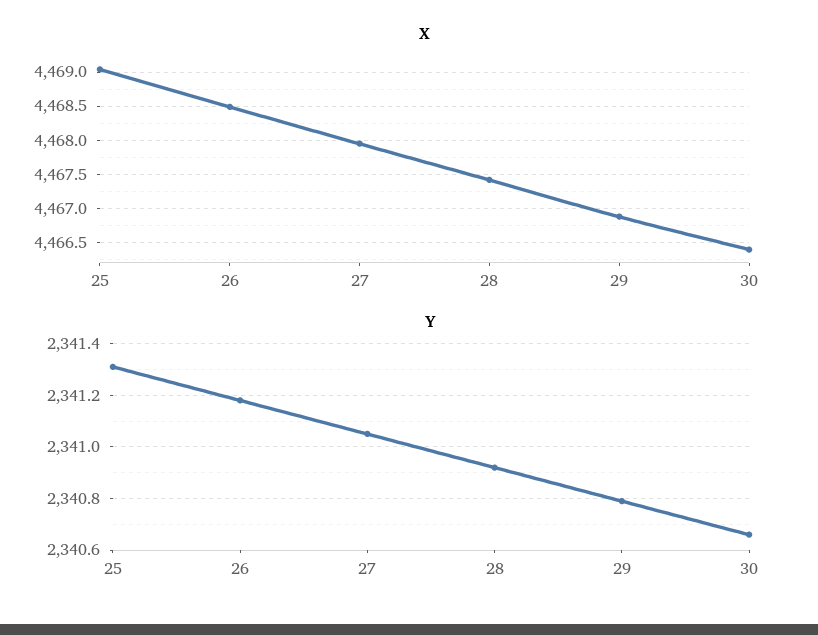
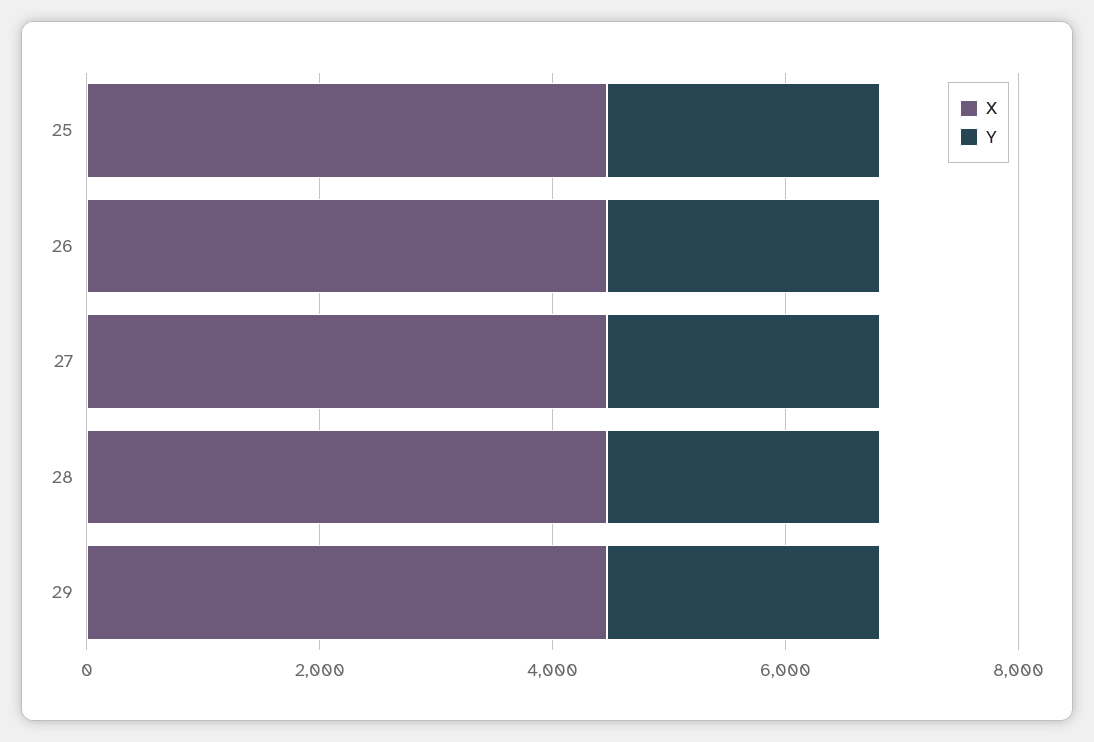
X, 30: 4466.4 -> none
Y, 30: 2340.65 -> none

